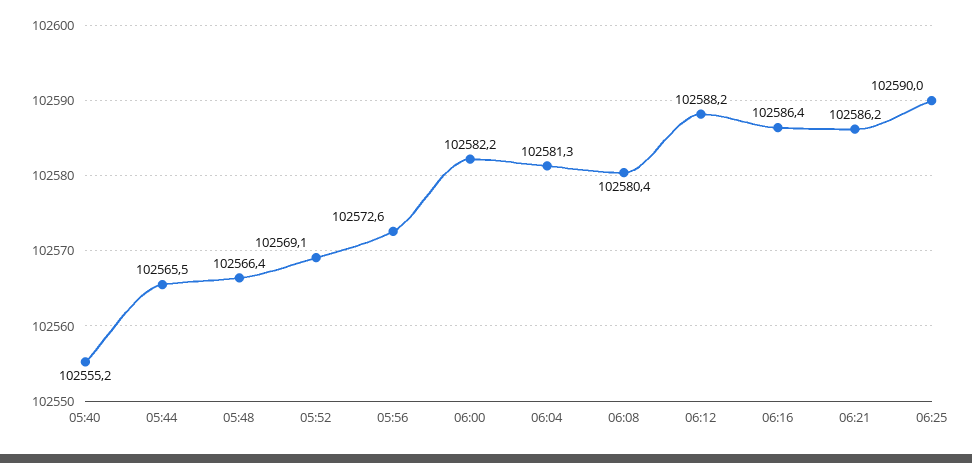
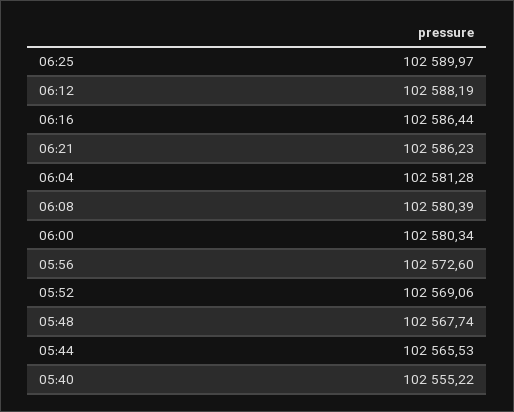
05:48: 102566.4 -> 102567.74
06:00: 102582.2 -> 102580.34

